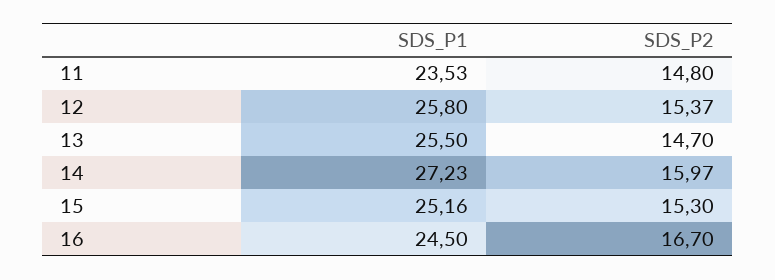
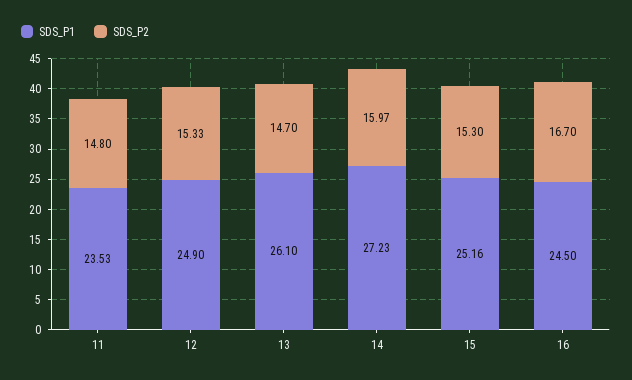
SDS_P1, 12: 25.8 -> 24.9
SDS_P2, 12: 15.37 -> 15.33
SDS_P1, 13: 25.5 -> 26.1

